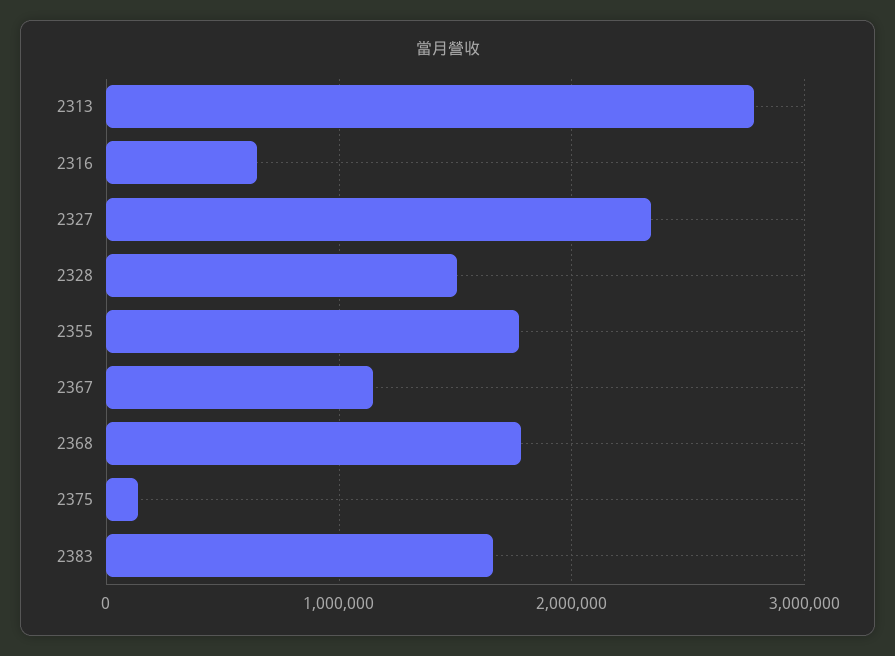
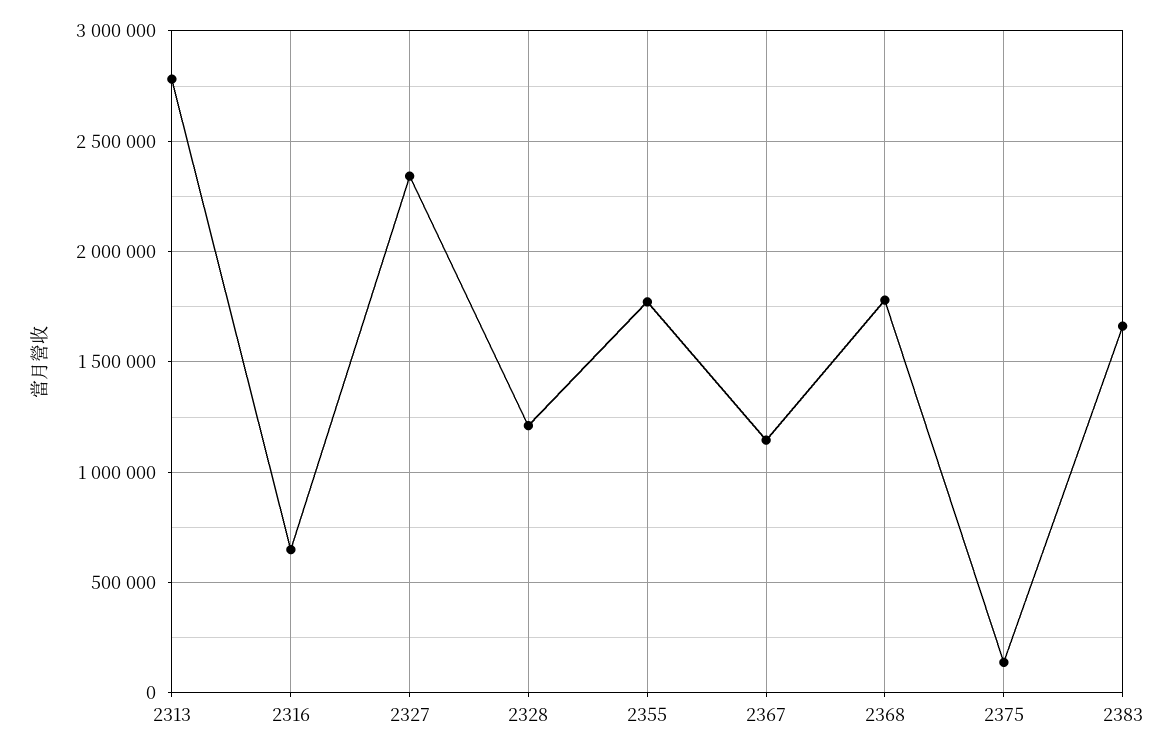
2328: 1500000 -> 1200000

